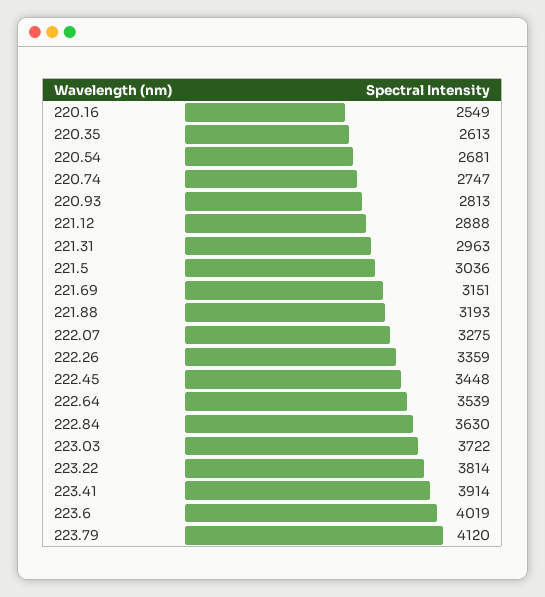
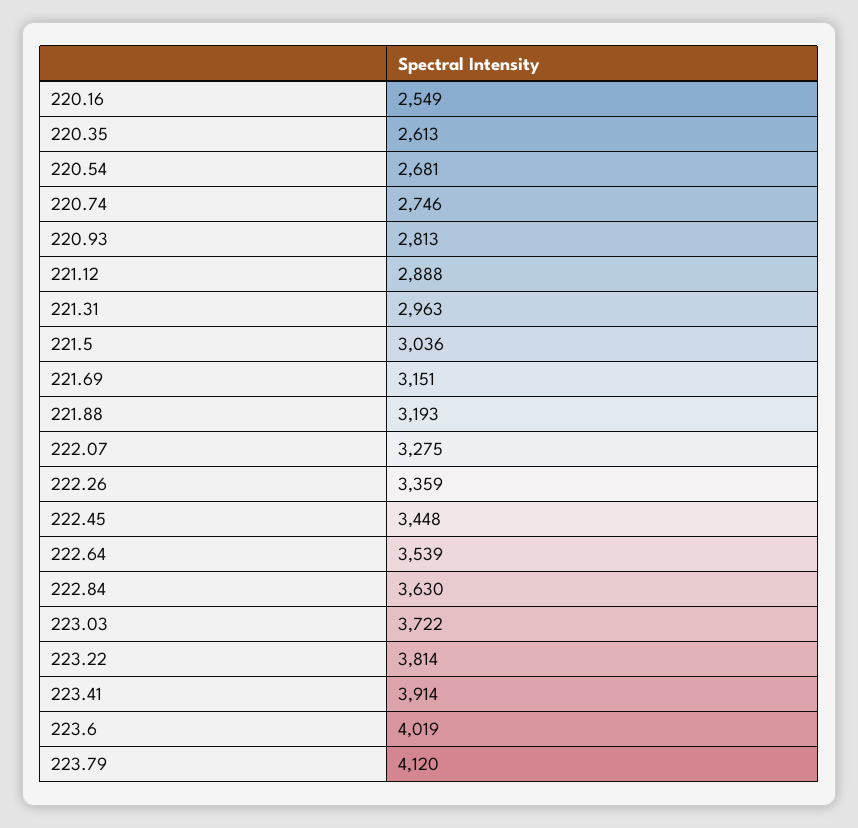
220.74: 2747 -> 2746

